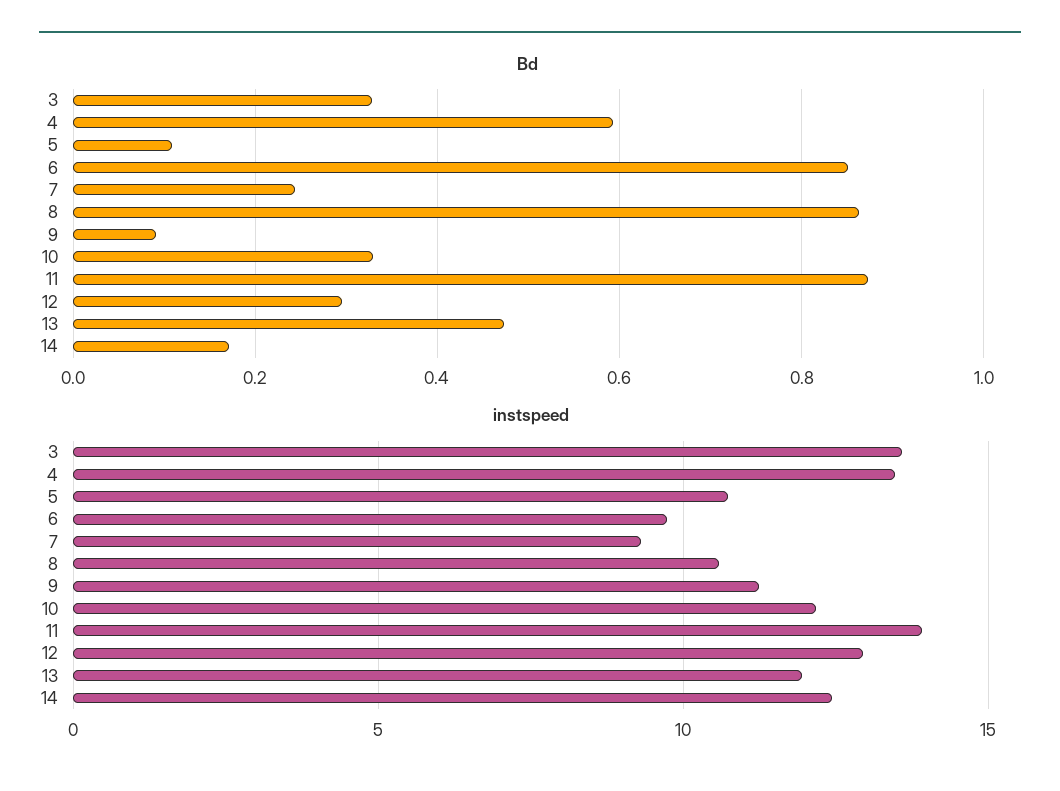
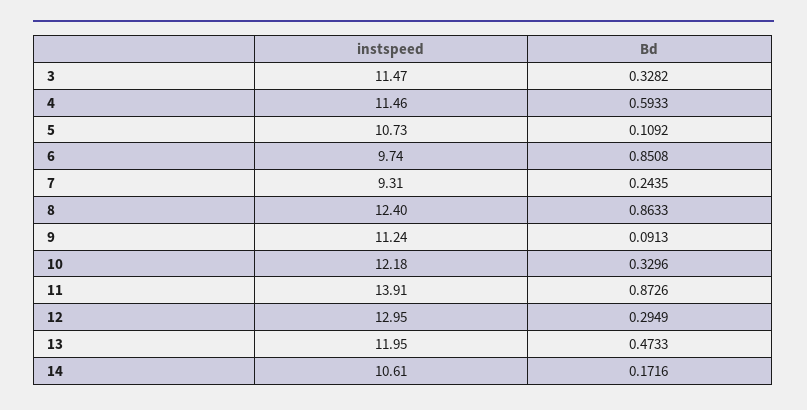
instspeed, 3: 13.5 -> 11.47
instspeed, 4: 13.5 -> 11.46
instspeed, 8: 10.5 -> 12.4
instspeed, 14: 12.5 -> 10.61

